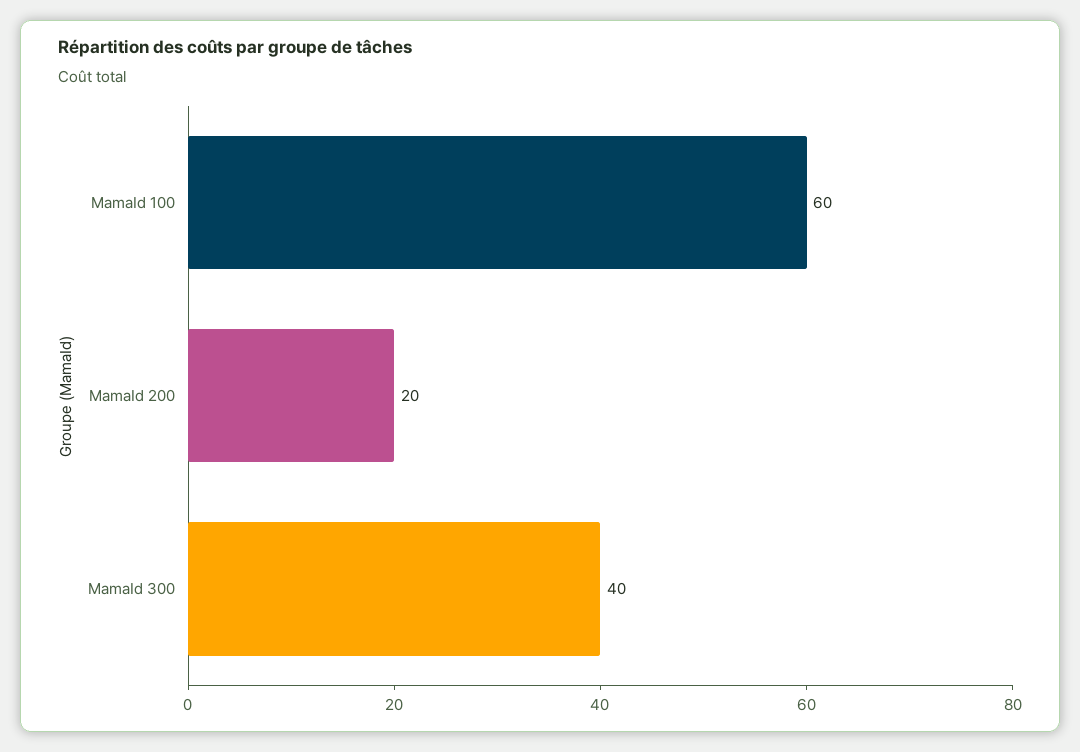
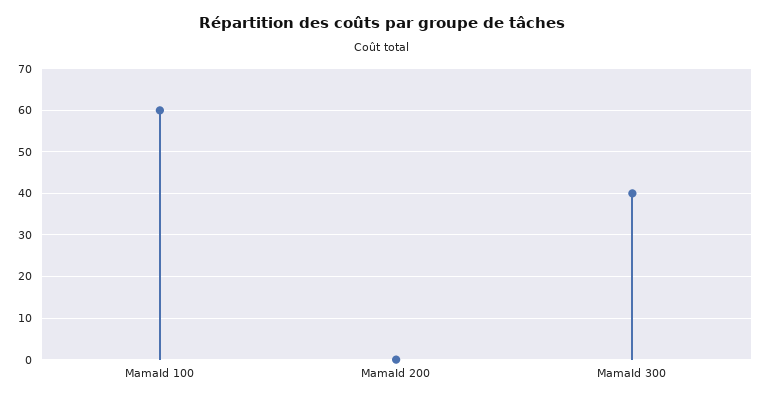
MamaId 200: 20 -> 0

